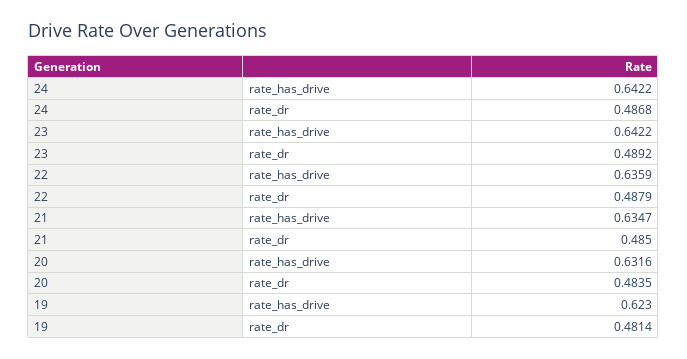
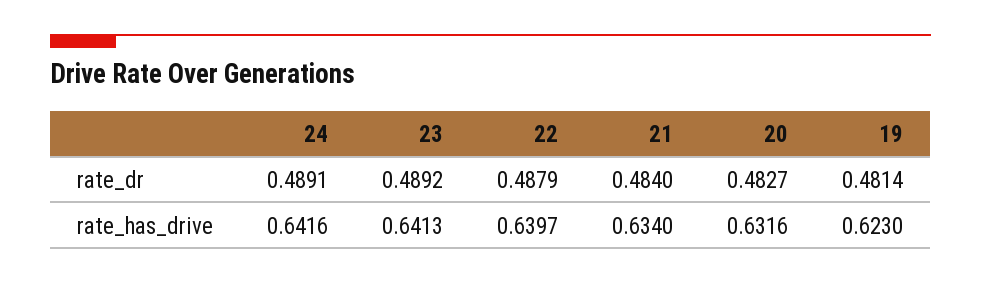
24, rate_has_drive: 0.6422 -> 0.6416
24, rate_dr: 0.4868 -> 0.4891
23, rate_has_drive: 0.6422 -> 0.6413
22, rate_has_drive: 0.6359 -> 0.6397
21, rate_has_drive: 0.6347 -> 0.634
21, rate_dr: 0.485 -> 0.484
20, rate_dr: 0.4835 -> 0.4827

